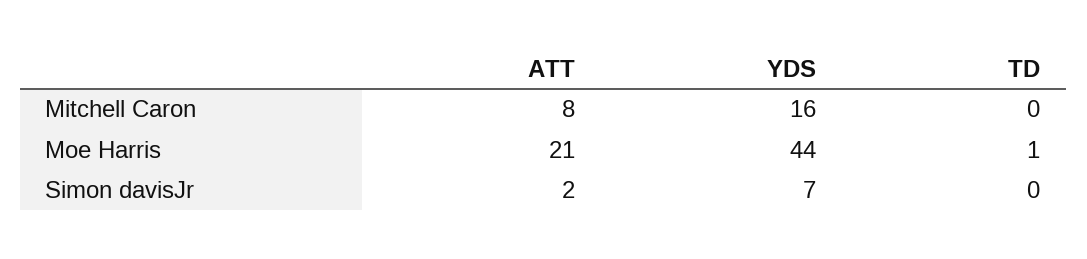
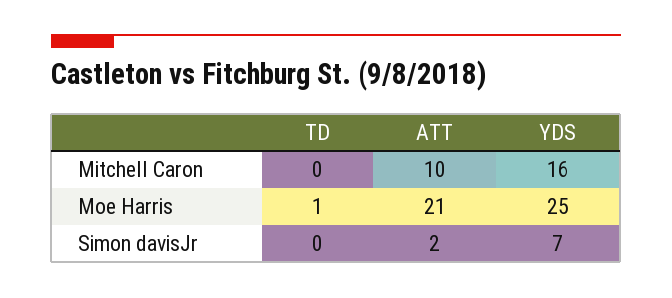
ATT, Mitchell Caron: 8 -> 10
YDS, Moe Harris: 44 -> 25

